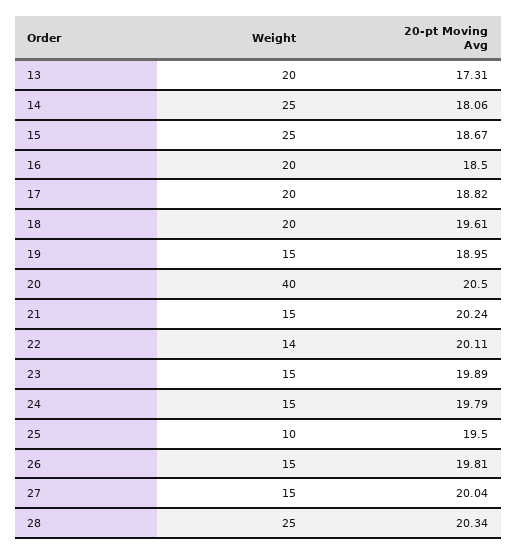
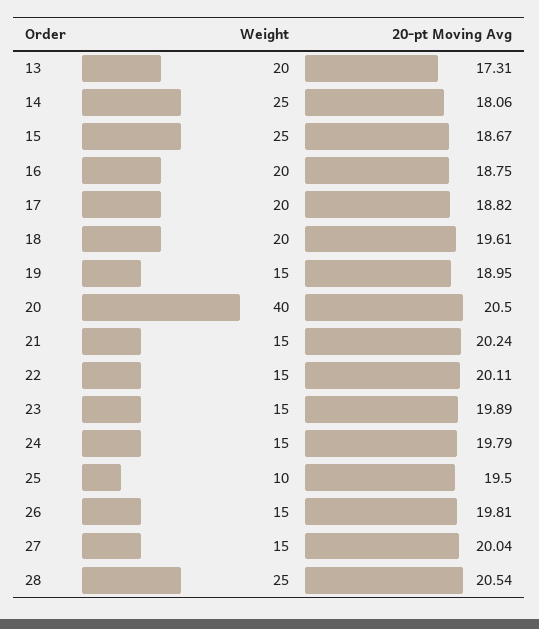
20-pt Moving Avg, 16: 18.5 -> 18.75
Weight, 22: 14 -> 15
20-pt Moving Avg, 28: 20.34 -> 20.54

